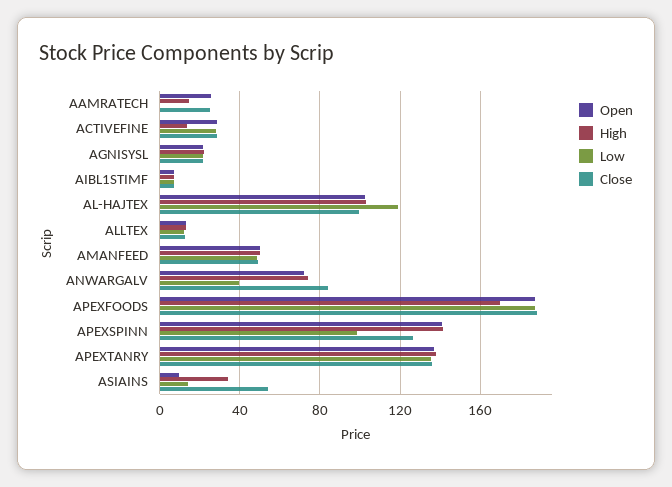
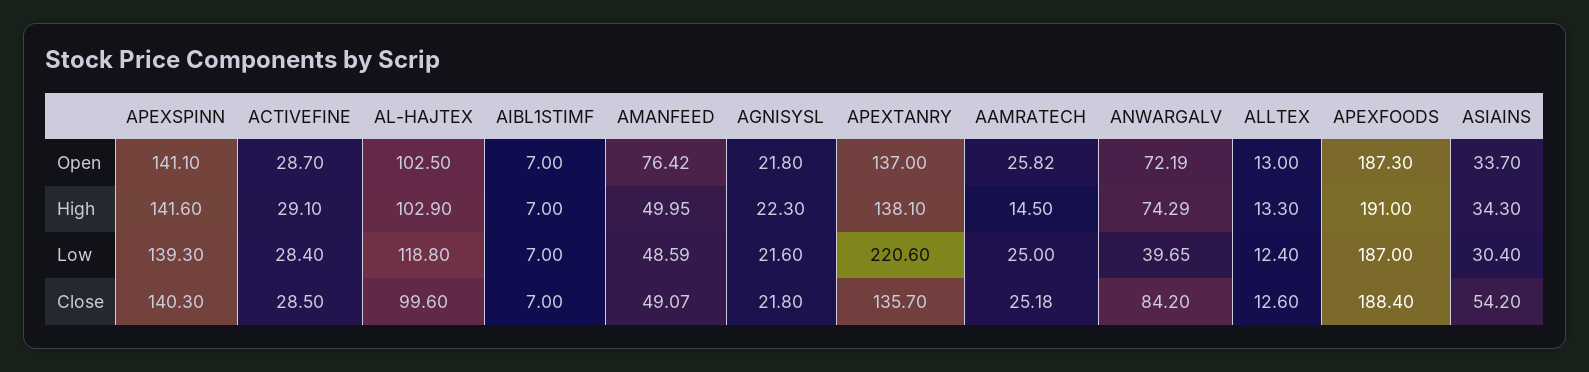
Low, AAMRATECH: 0 -> 25
High, ACTIVEFINE: 15 -> 29.1
Open, AMANFEED: 50 -> 76.42
High, APEXFOODS: 170 -> 191
Low, APEXSPINN: 100 -> 139.3
Close, APEXSPINN: 125 -> 140.3
Low, APEXTANRY: 135 -> 220.6
Open, ASIAINS: 10 -> 33.7
Low, ASIAINS: 15 -> 30.4

